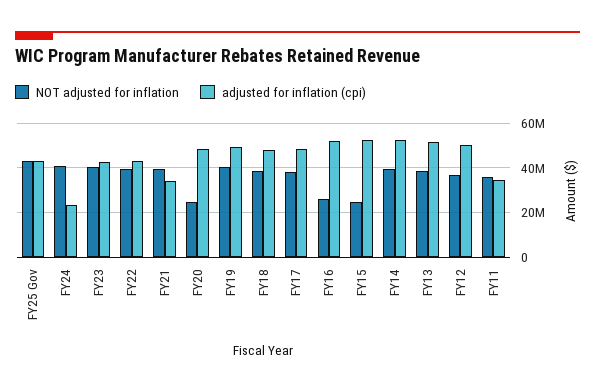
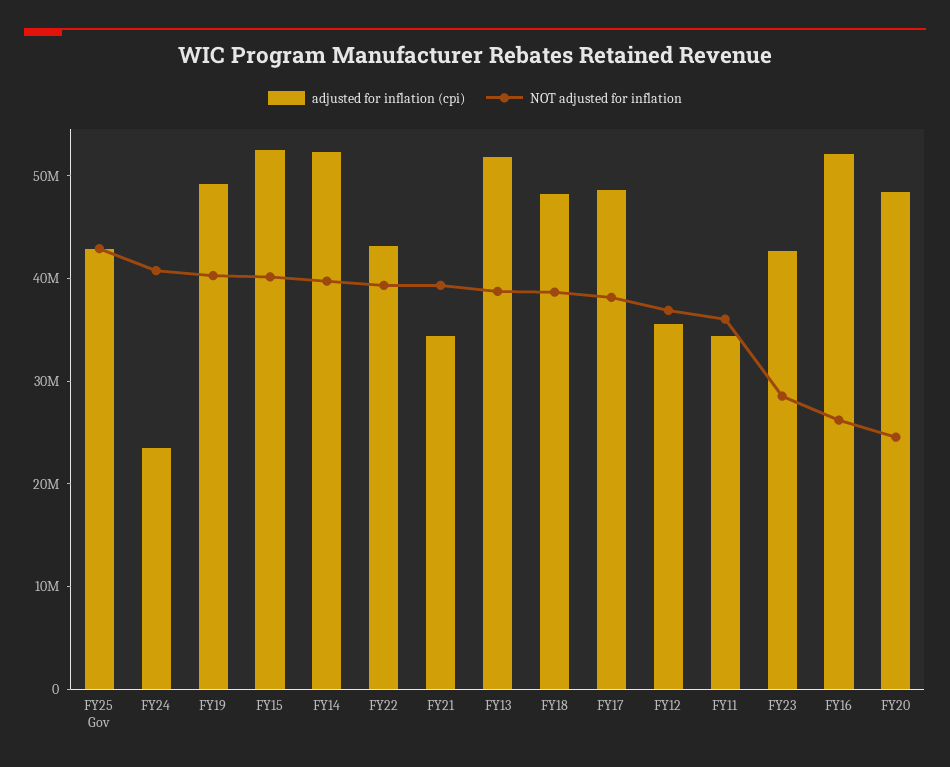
NOT adjusted for inflation, FY23: 40000000 -> 28000000
NOT adjusted for inflation, FY15: 25000000 -> 40000000
adjusted for inflation (cpi), FY12: 50000000 -> 36000000

